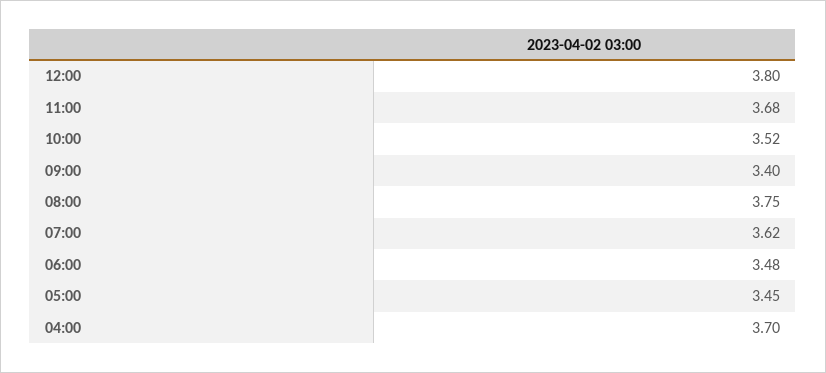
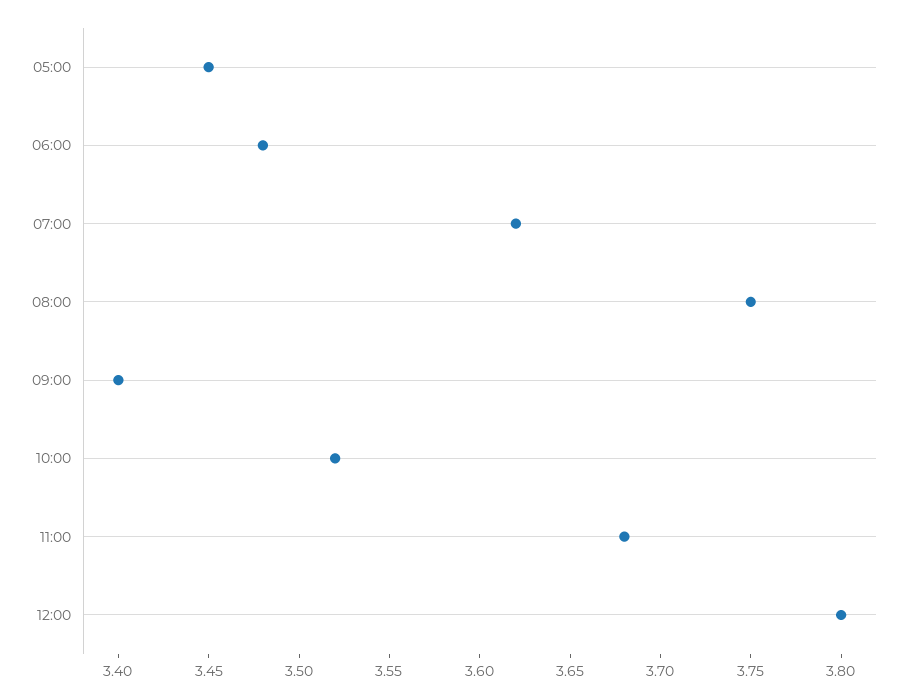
04:00: 3.7 -> none

